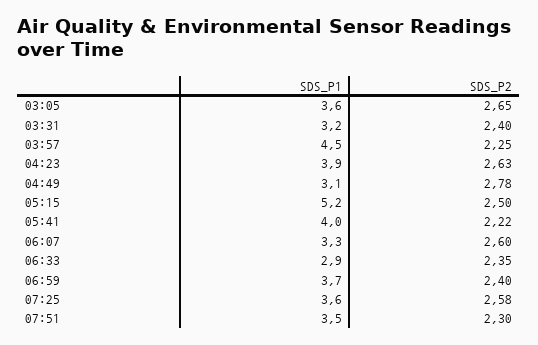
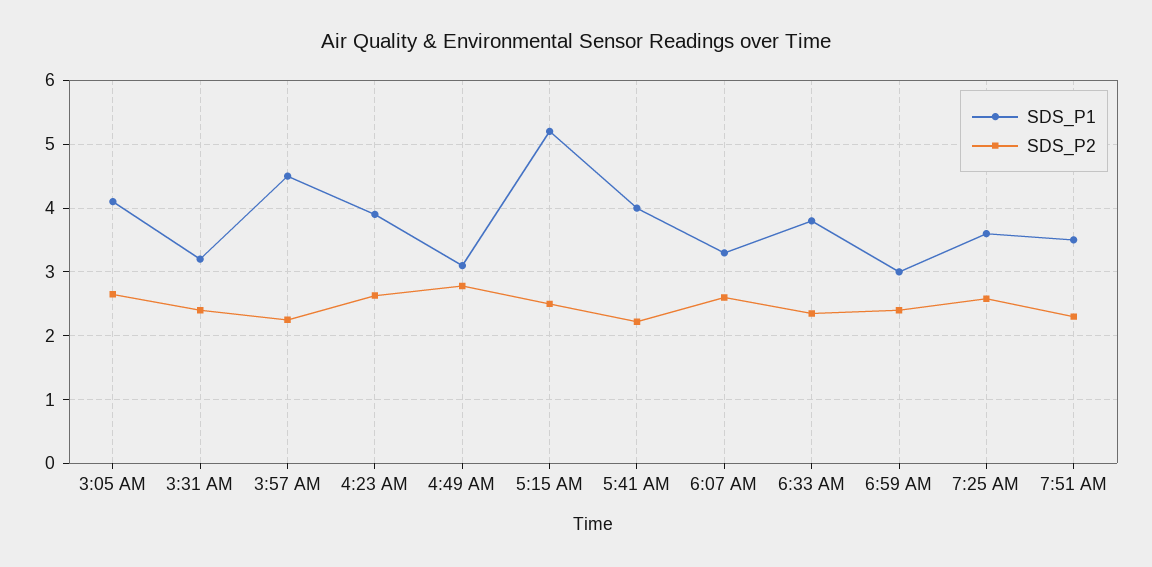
SDS_P1, 03:05: 3.6 -> 4.1
SDS_P1, 06:33: 2.9 -> 3.8
SDS_P1, 06:59: 3.7 -> 3

